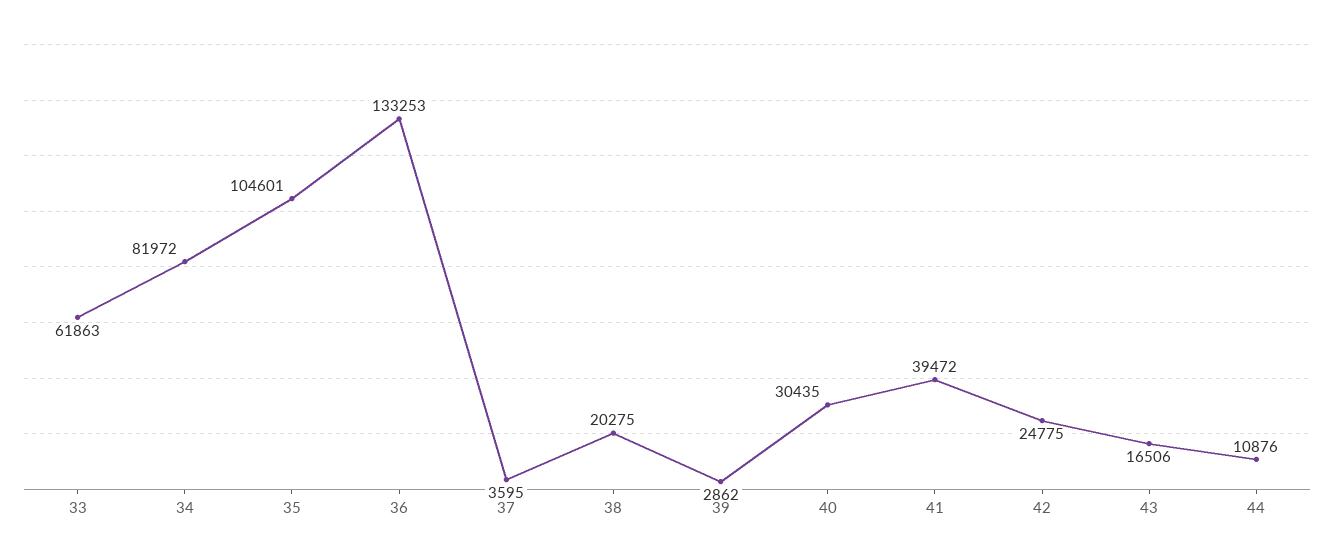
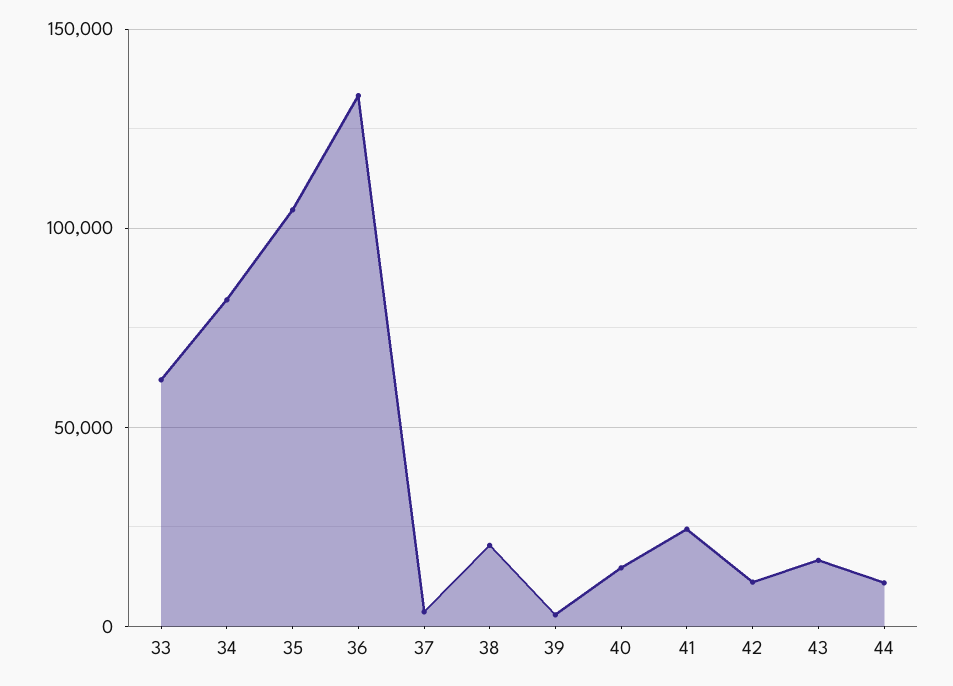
40: 30435 -> 15000
41: 39472 -> 25000
42: 24775 -> 10000

